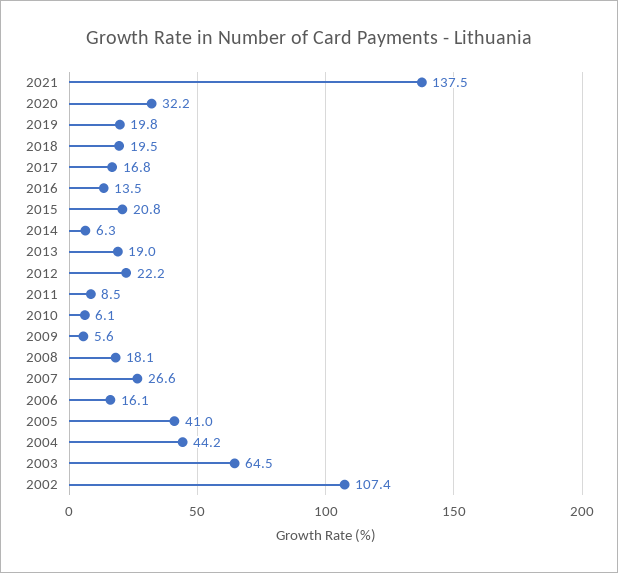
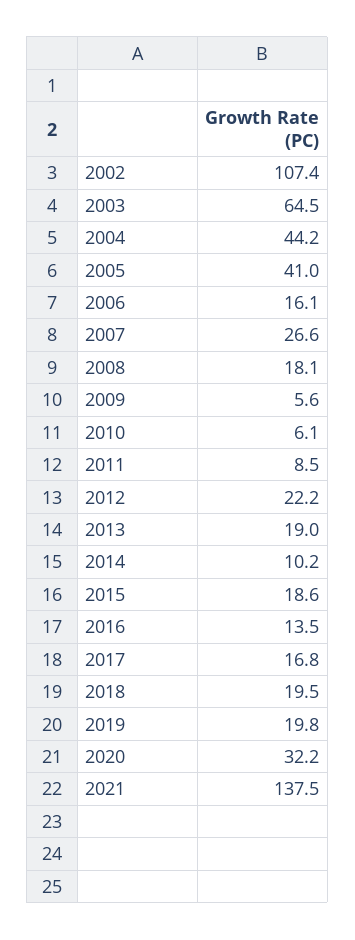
2015: 20.8 -> 18.6
2014: 6.3 -> 10.2

